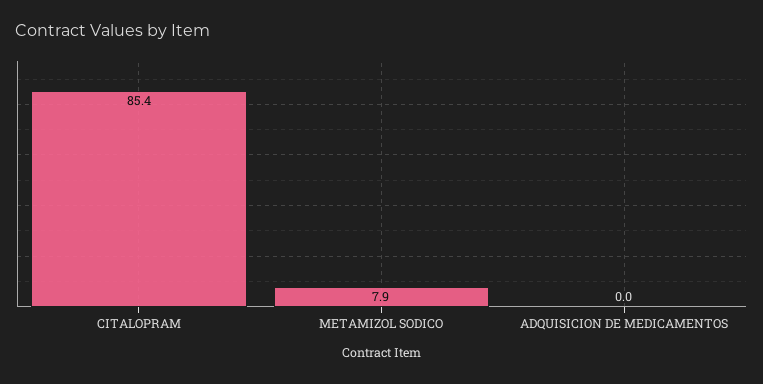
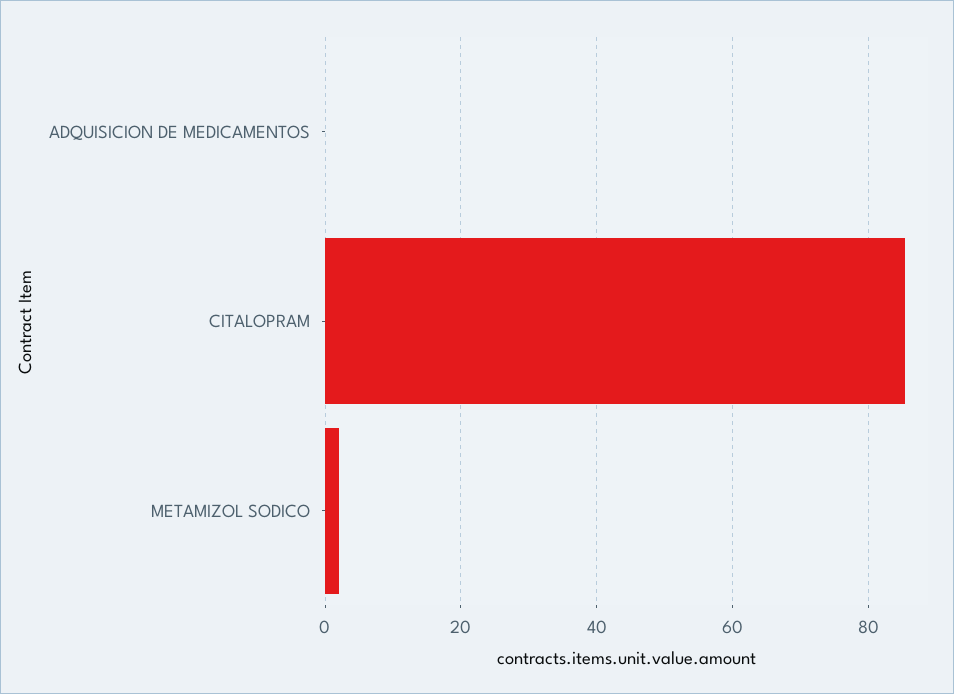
METAMIZOL SODICO: 7.9 -> 2

